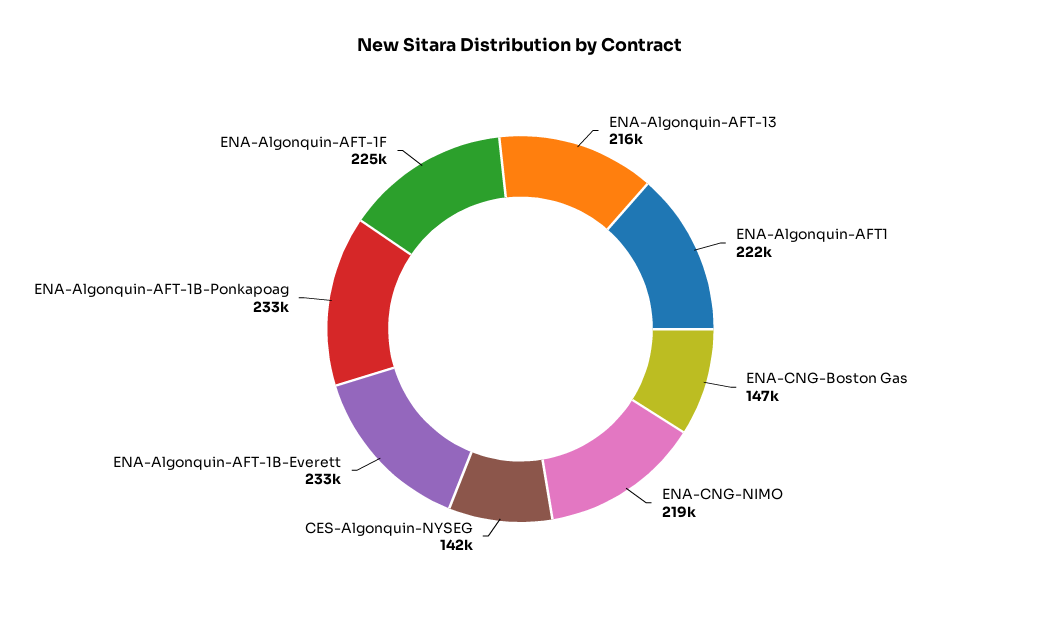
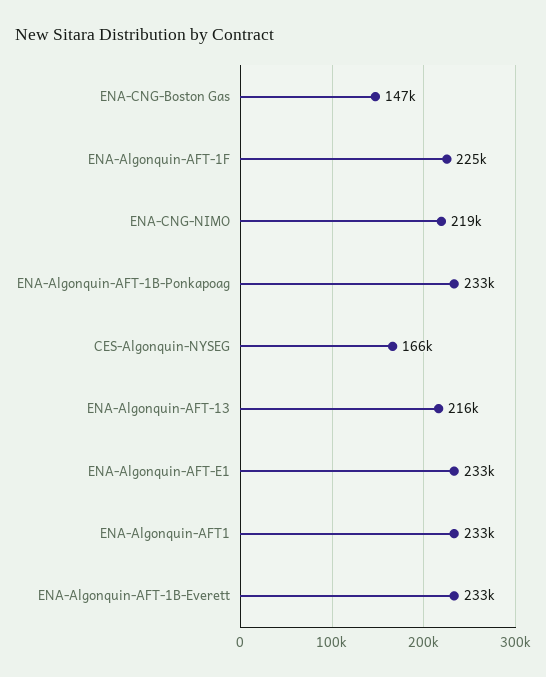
ENA-Algonquin-AFT1: 222000 -> 233000
CES-Algonquin-NYSEG: 142000 -> 166000
ENA-Algonquin-AFT-E1: none -> 233000

